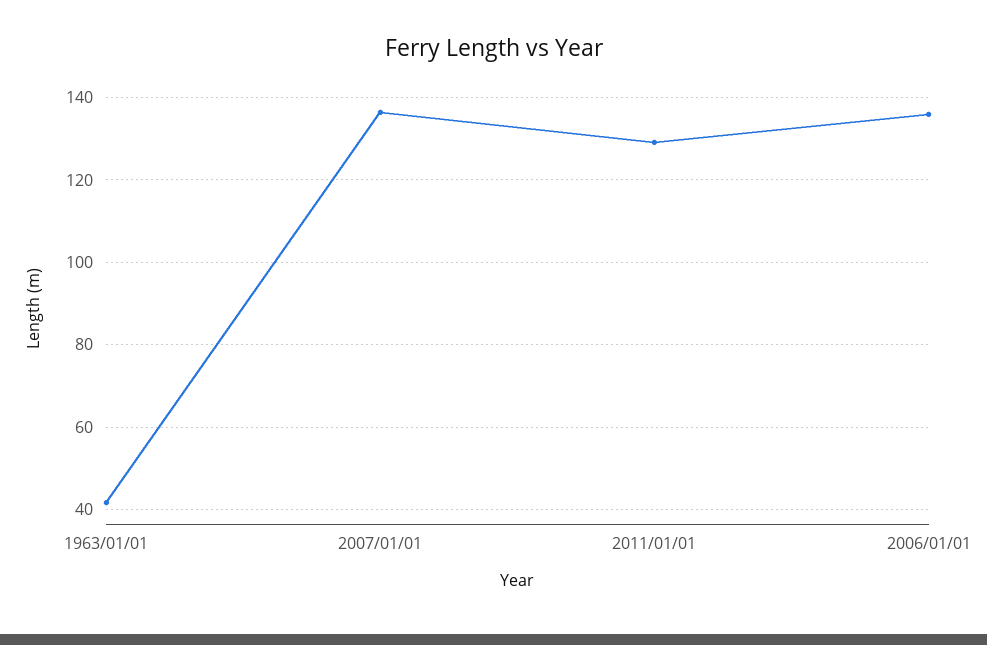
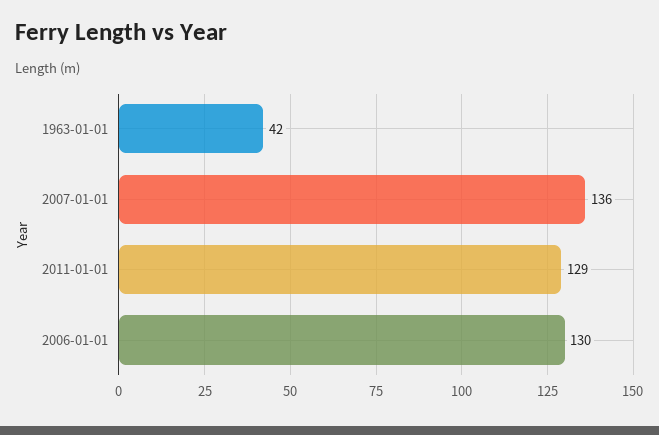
2006/01/01: 136 -> 130

